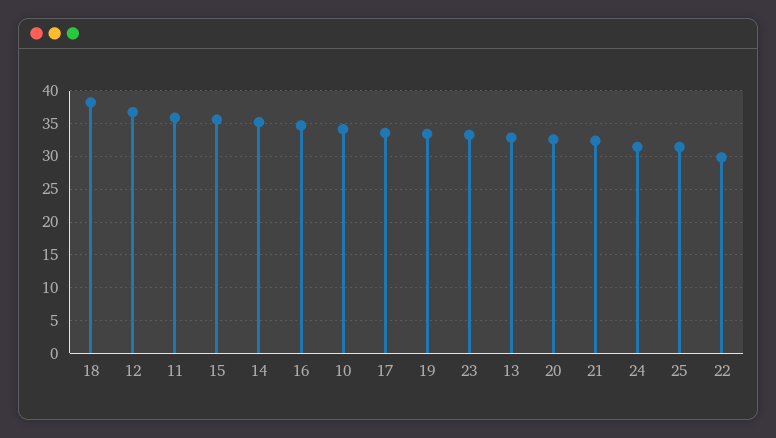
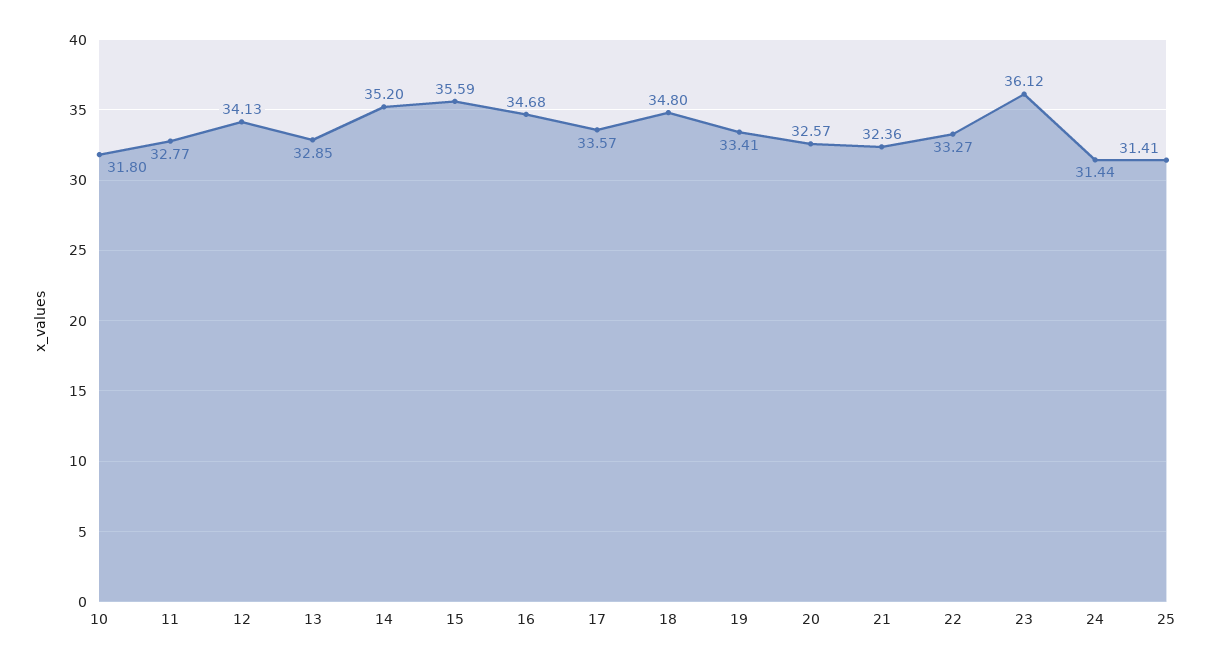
18: 38 -> 34.8
12: 37 -> 34.13
11: 36 -> 32.77
10: 34 -> 31.8
23: 33 -> 36.12
22: 30 -> 33.27

